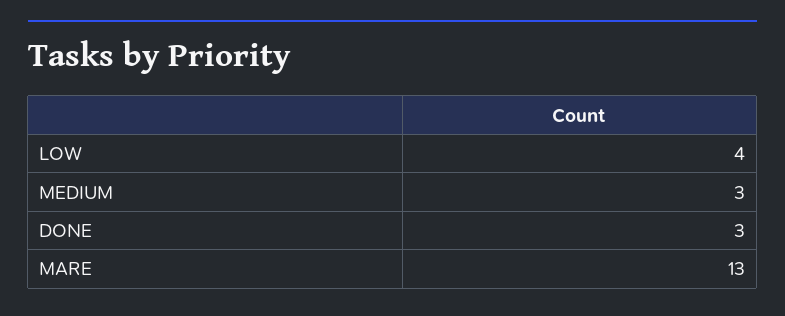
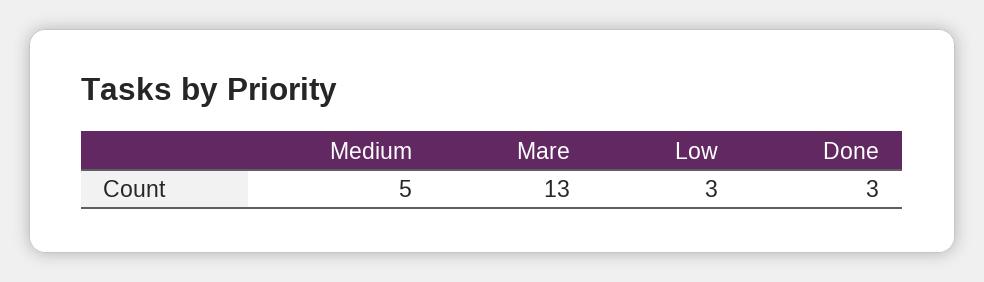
LOW: 4 -> 3
MEDIUM: 3 -> 5

